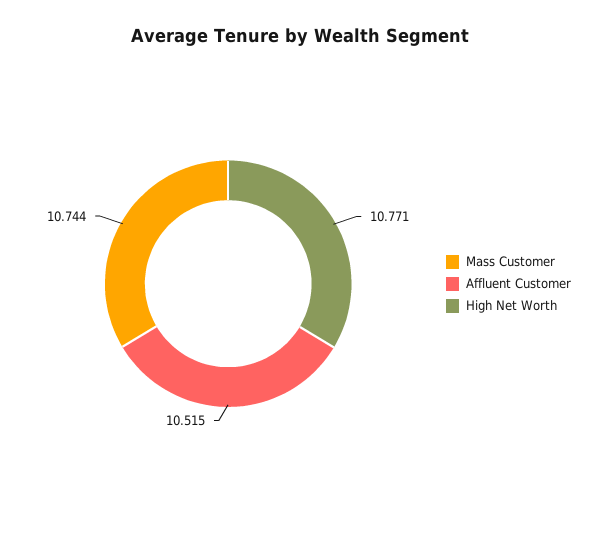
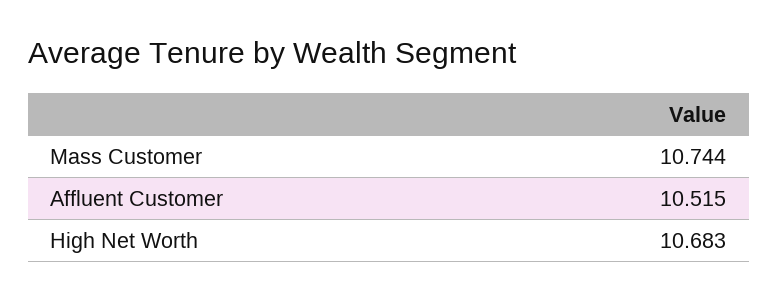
High Net Worth: 10.771 -> 10.683

